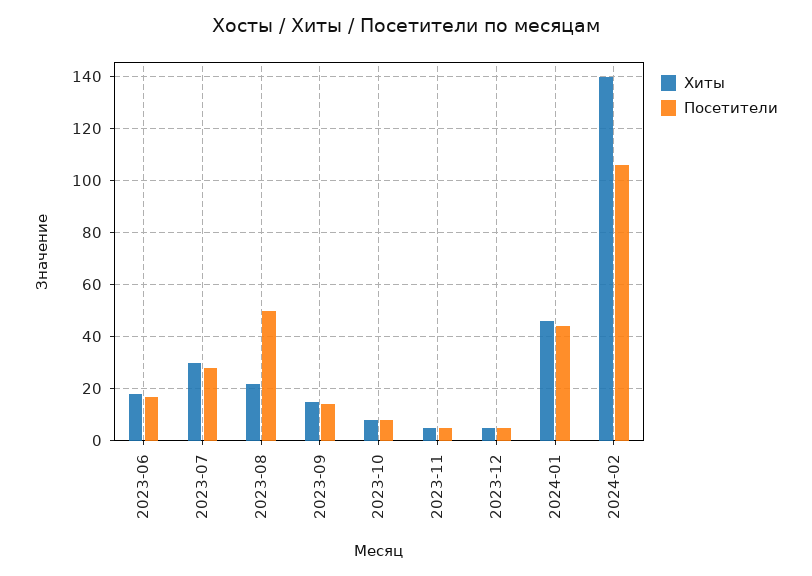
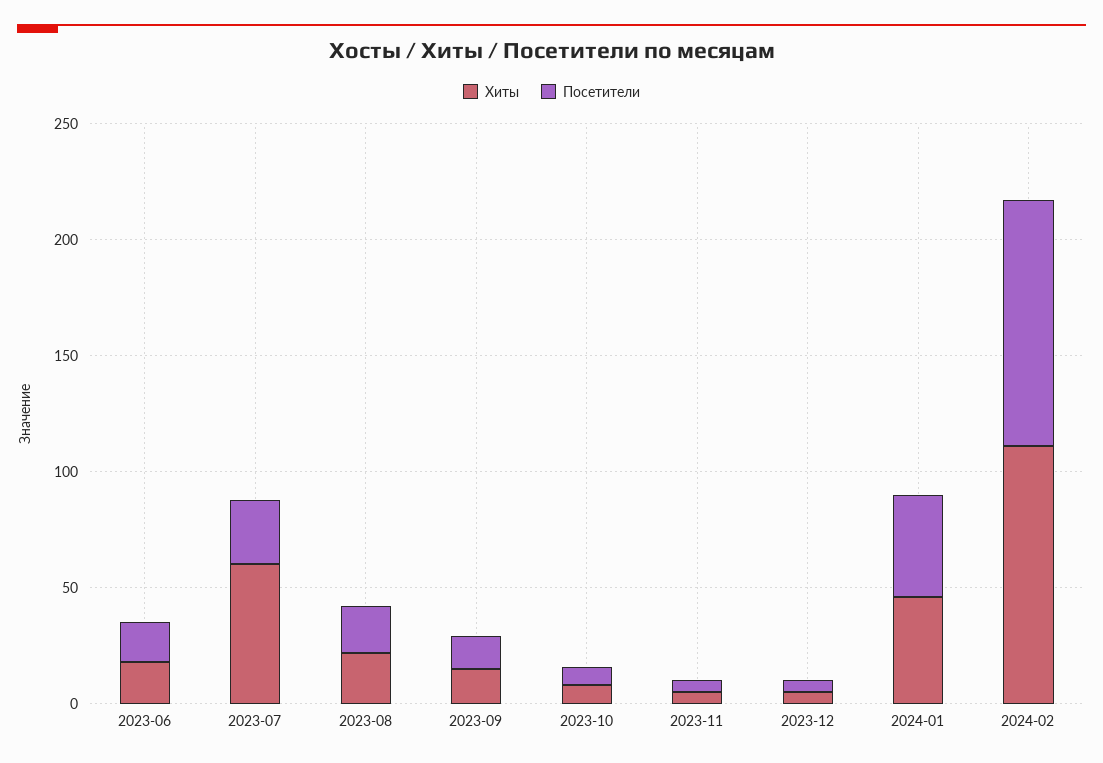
Хиты, 2023-07: 30 -> 60
Посетители, 2023-08: 50 -> 20
Хиты, 2024-02: 140 -> 110

